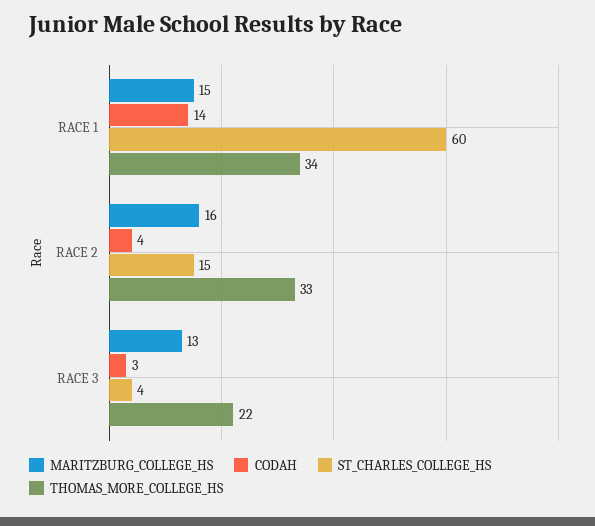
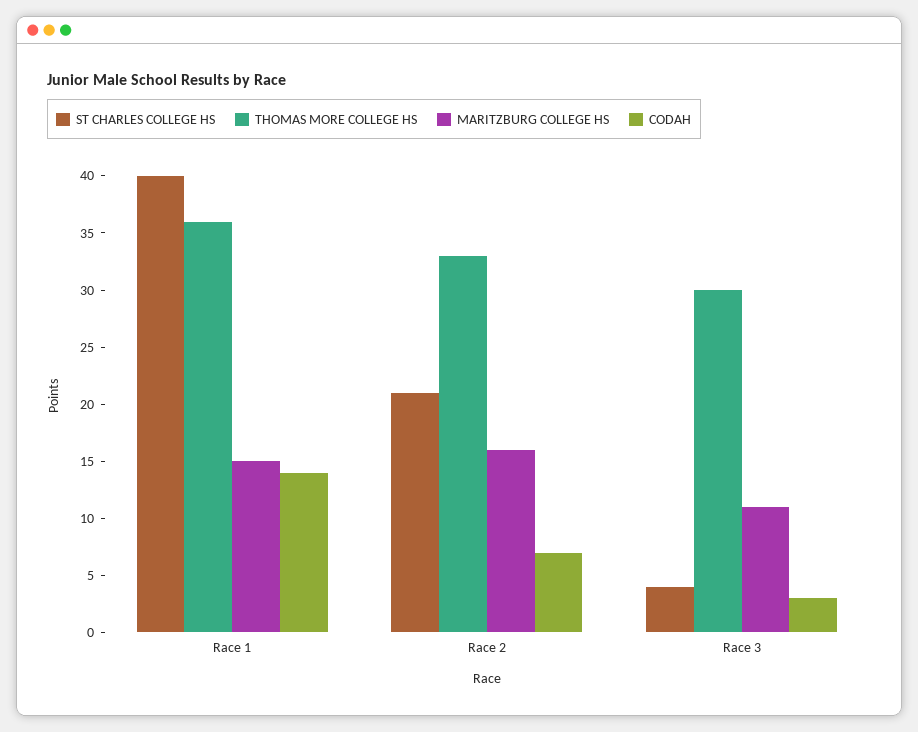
ST_CHARLES_COLLEGE_HS, RACE 1: 60 -> 40
THOMAS_MORE_COLLEGE_HS, RACE 1: 34 -> 36
CODAH, RACE 2: 4 -> 7
ST_CHARLES_COLLEGE_HS, RACE 2: 15 -> 21
MARITZBURG_COLLEGE_HS, RACE 3: 13 -> 11
THOMAS_MORE_COLLEGE_HS, RACE 3: 22 -> 30

